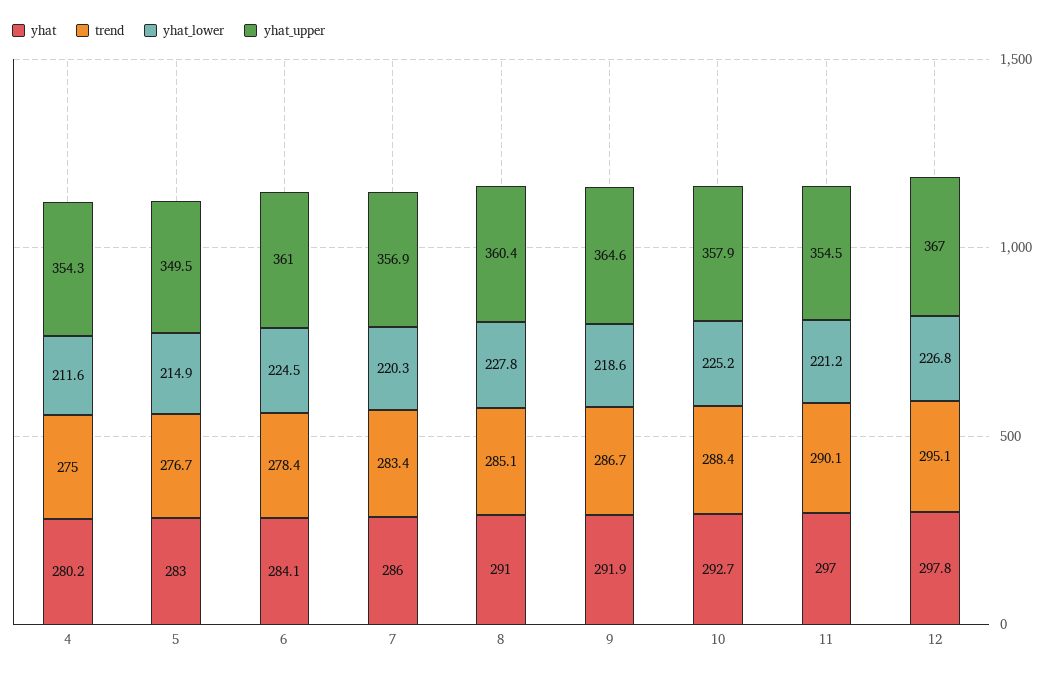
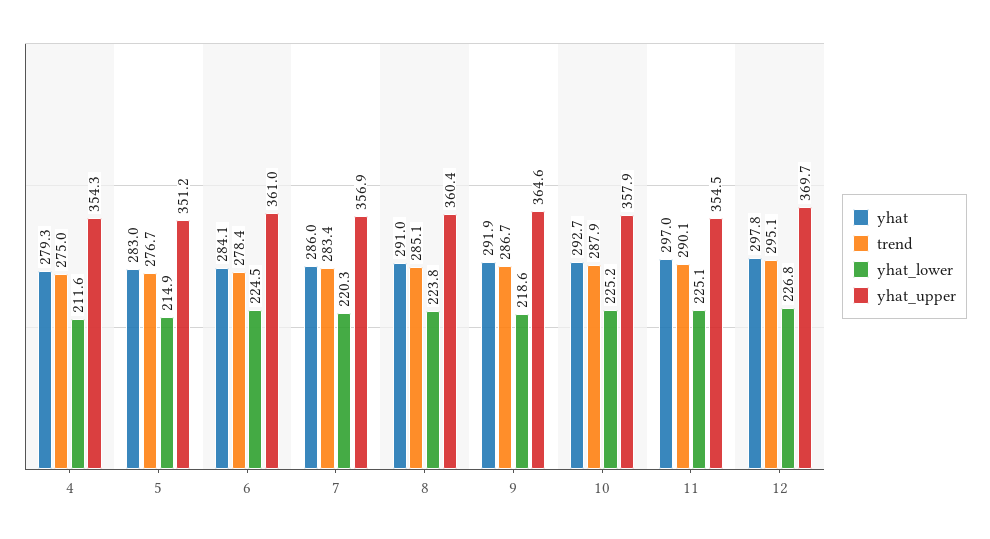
yhat, 4: 280.2 -> 279.3
yhat_upper, 5: 349.5 -> 351.2
yhat_lower, 8: 227.8 -> 223.8
trend, 10: 288.4 -> 287.9
yhat_lower, 11: 221.2 -> 225.1
yhat_upper, 12: 367 -> 369.7

